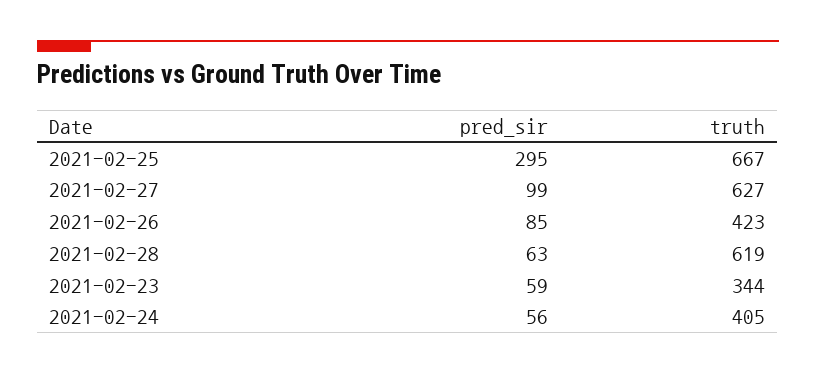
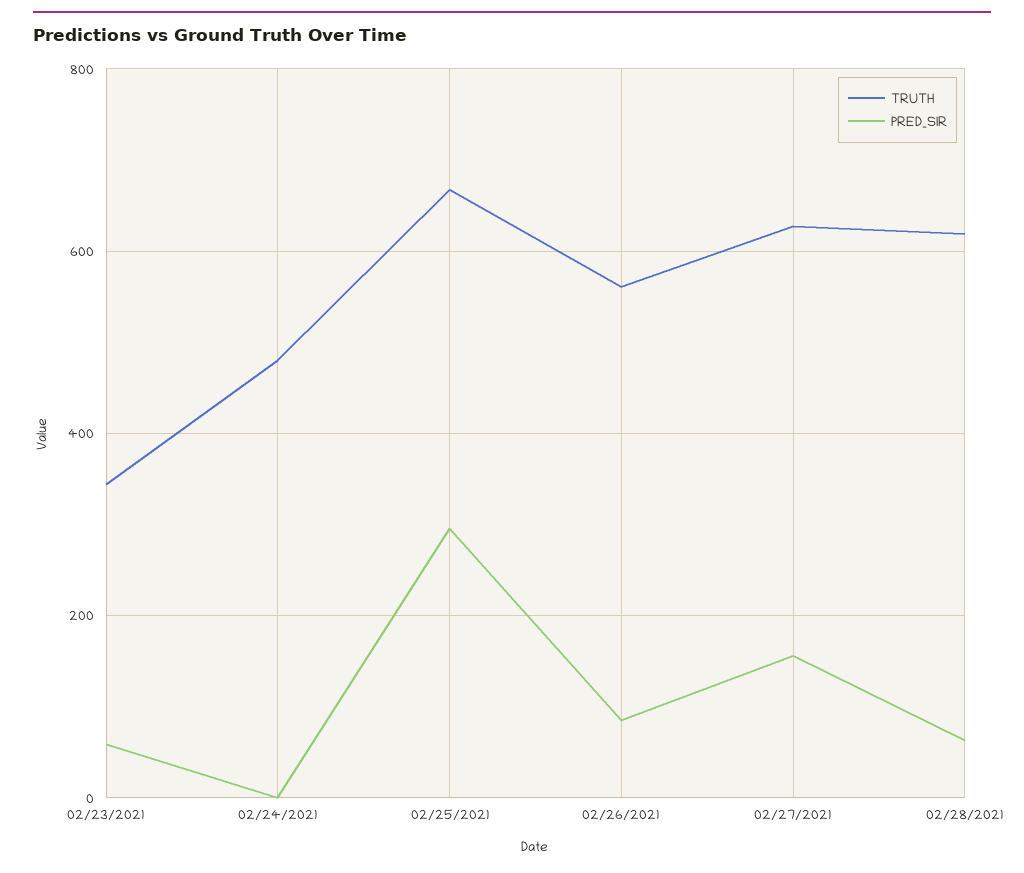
pred_sir, 2021-02-27: 99 -> 160
truth, 2021-02-26: 423 -> 560
pred_sir, 2021-02-24: 56 -> 0
truth, 2021-02-24: 405 -> 480

